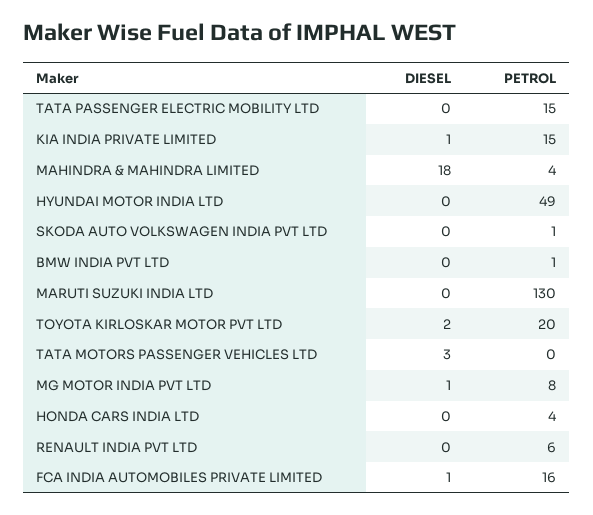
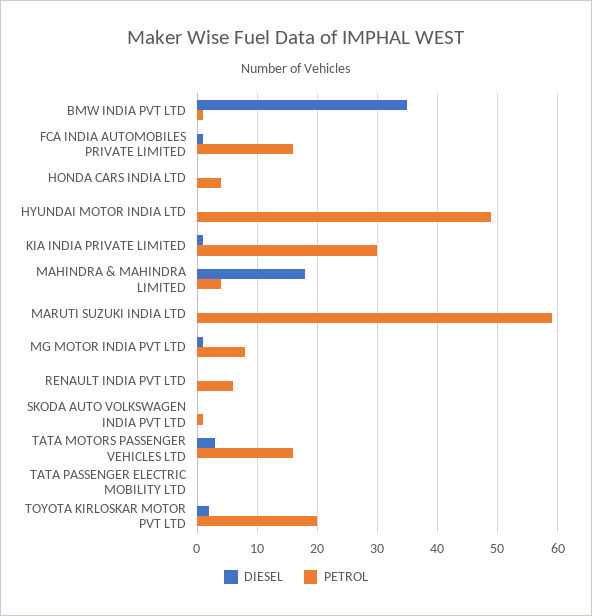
PETROL, TATA PASSENGER ELECTRIC MOBILITY LTD: 15 -> 0
PETROL, KIA INDIA PRIVATE LIMITED: 15 -> 30
DIESEL, BMW INDIA PVT LTD: 0 -> 35
PETROL, MARUTI SUZUKI INDIA LTD: 130 -> 59
PETROL, TATA MOTORS PASSENGER VEHICLES LTD: 0 -> 16

